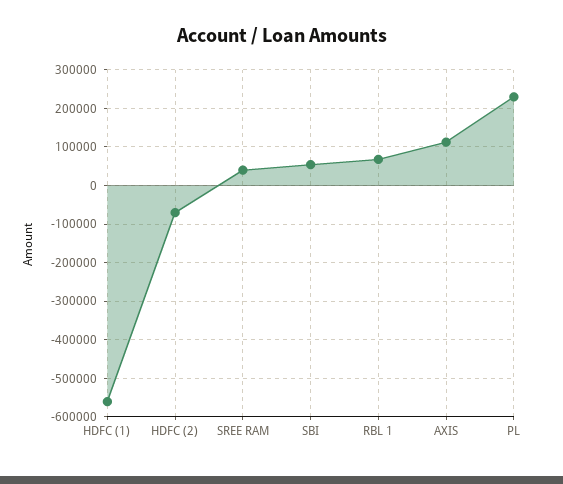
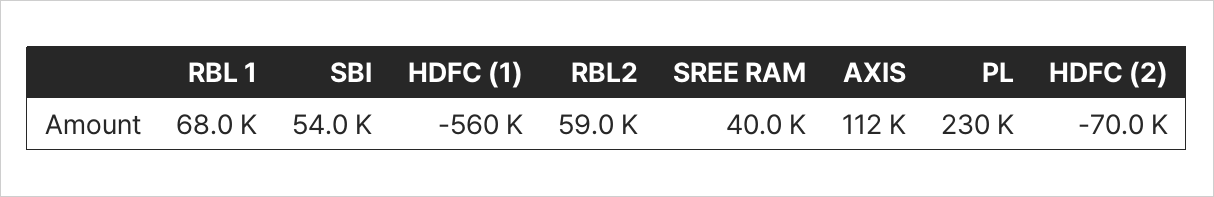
RBL2: none -> 59000

